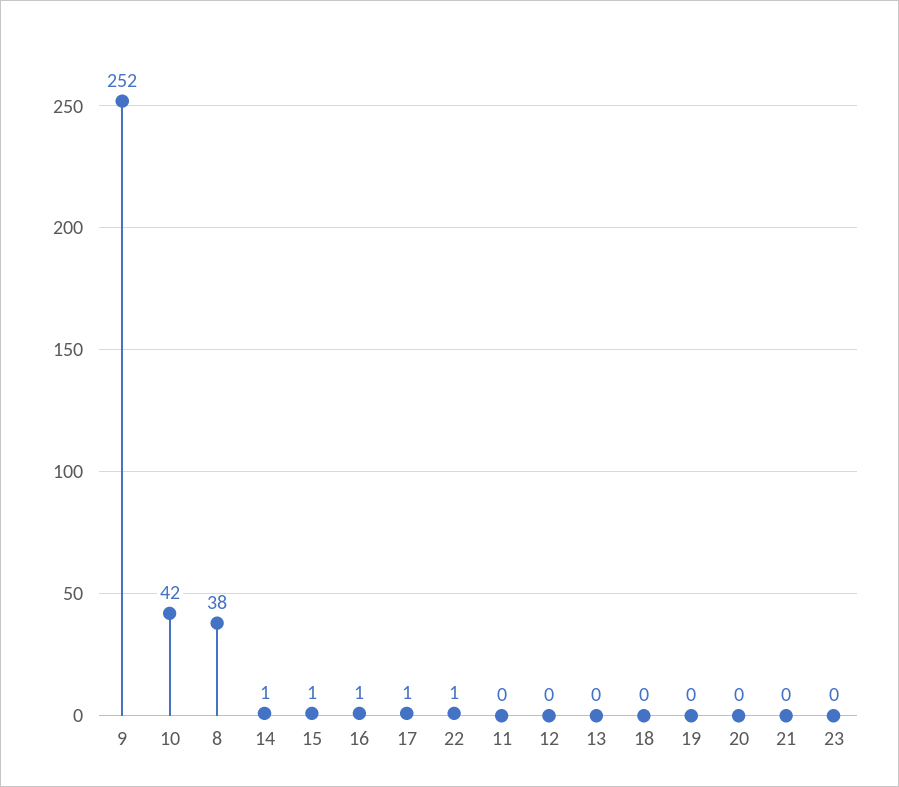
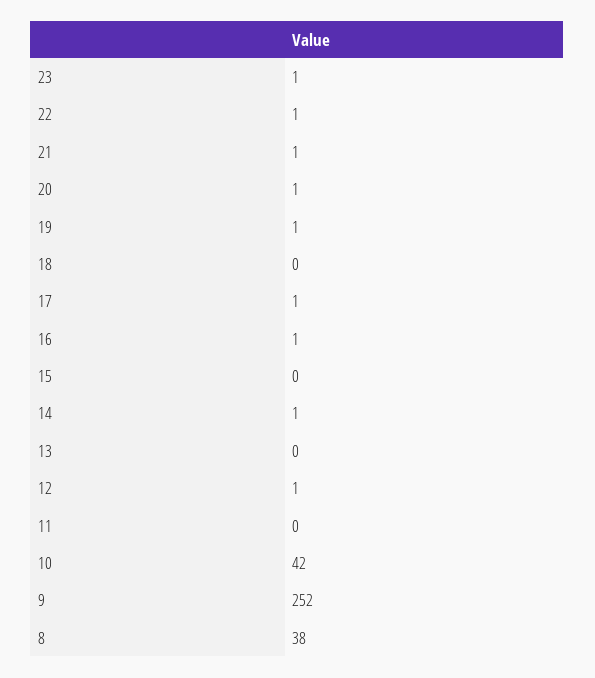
15: 1 -> 0
12: 0 -> 1
19: 0 -> 1
20: 0 -> 1
21: 0 -> 1
23: 0 -> 1

